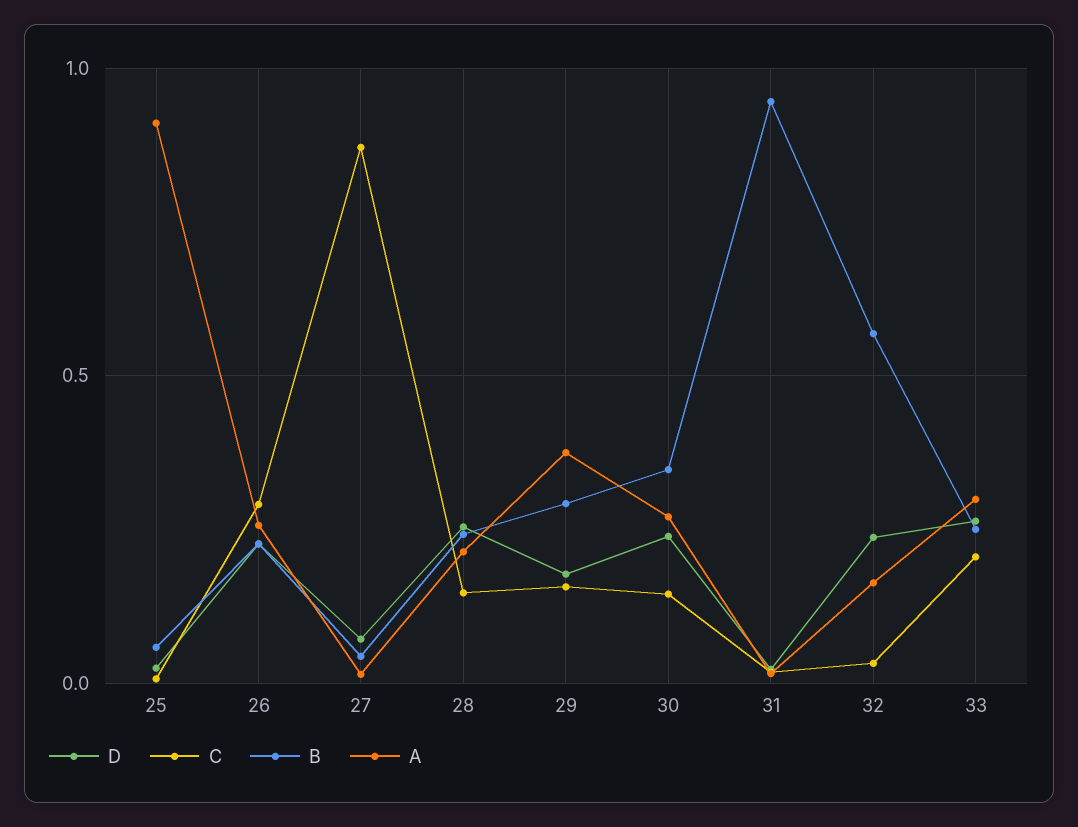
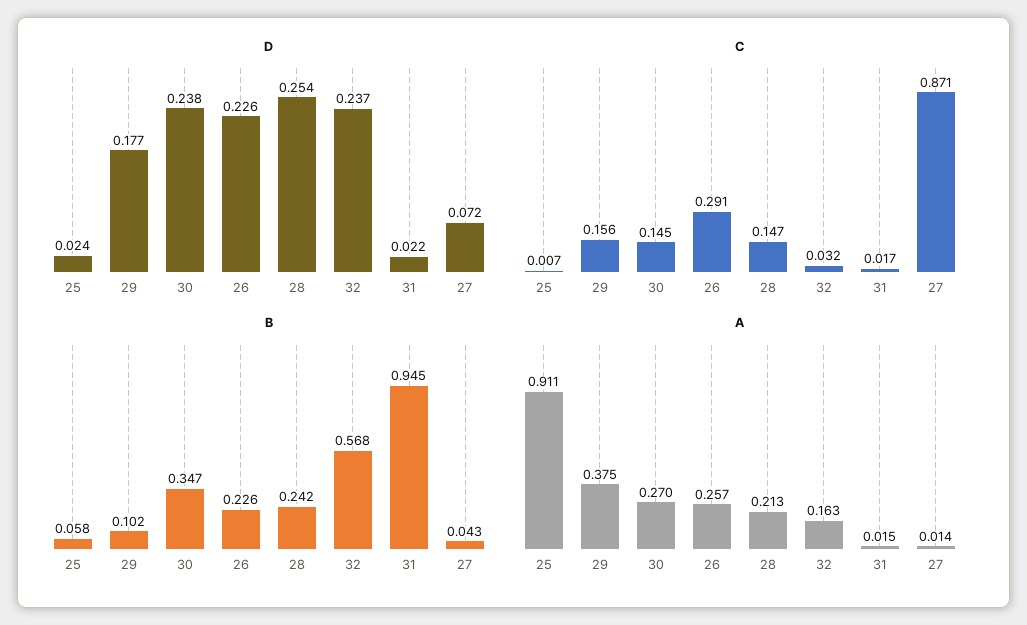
B, 29: 0.3 -> 0.102
D, 33: 0.25 -> none
C, 33: 0.2 -> none
B, 33: 0.25 -> none
A, 33: 0.3 -> none

